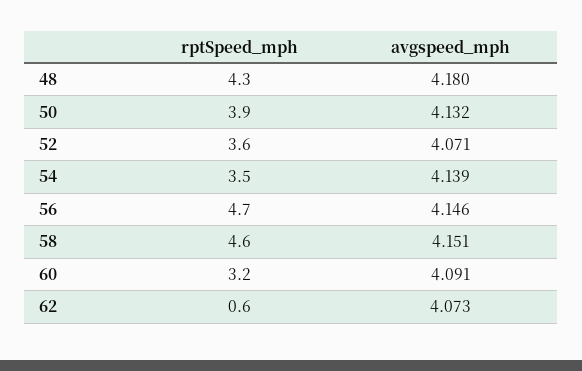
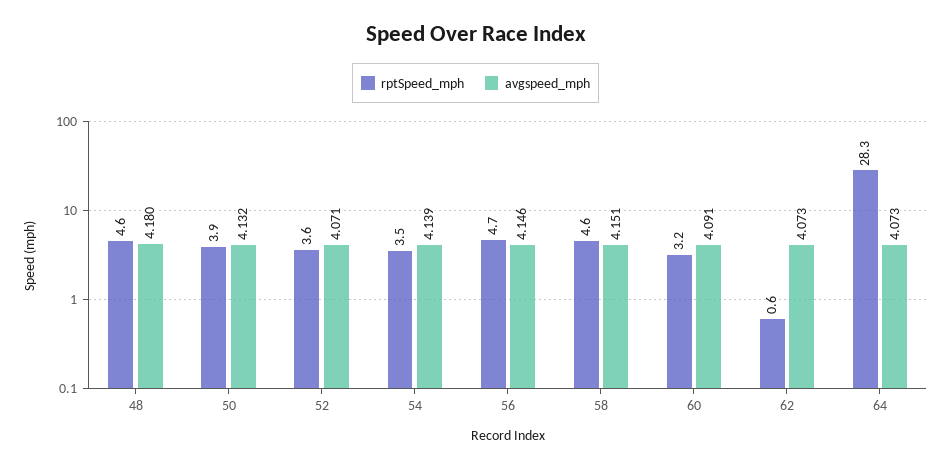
rptSpeed_mph, 48: 4.3 -> 4.6
rptSpeed_mph, 64: none -> 28.3
avgspeed_mph, 64: none -> 4.073

